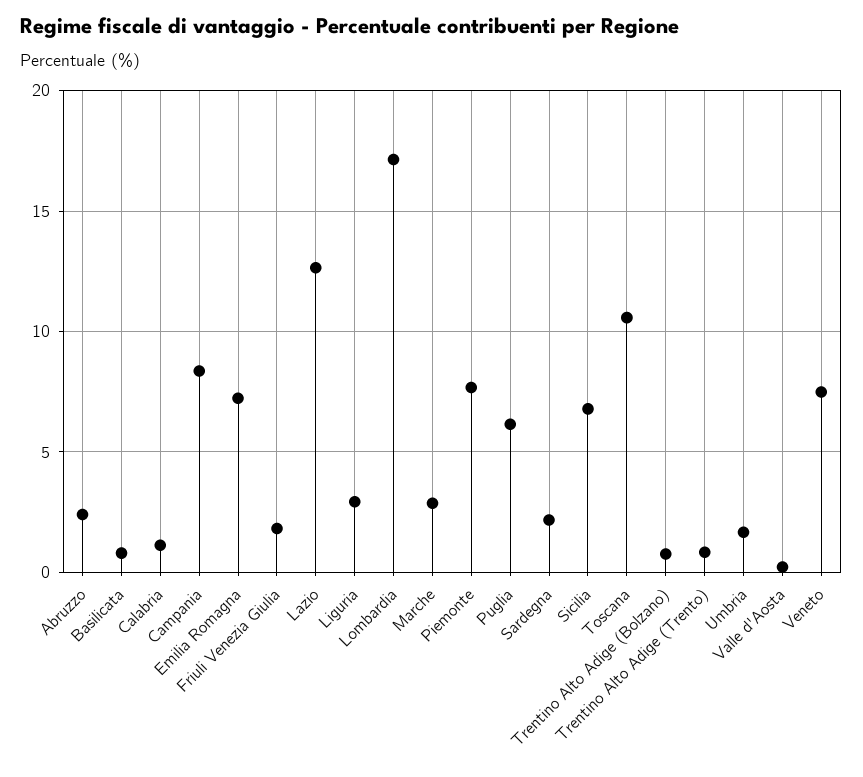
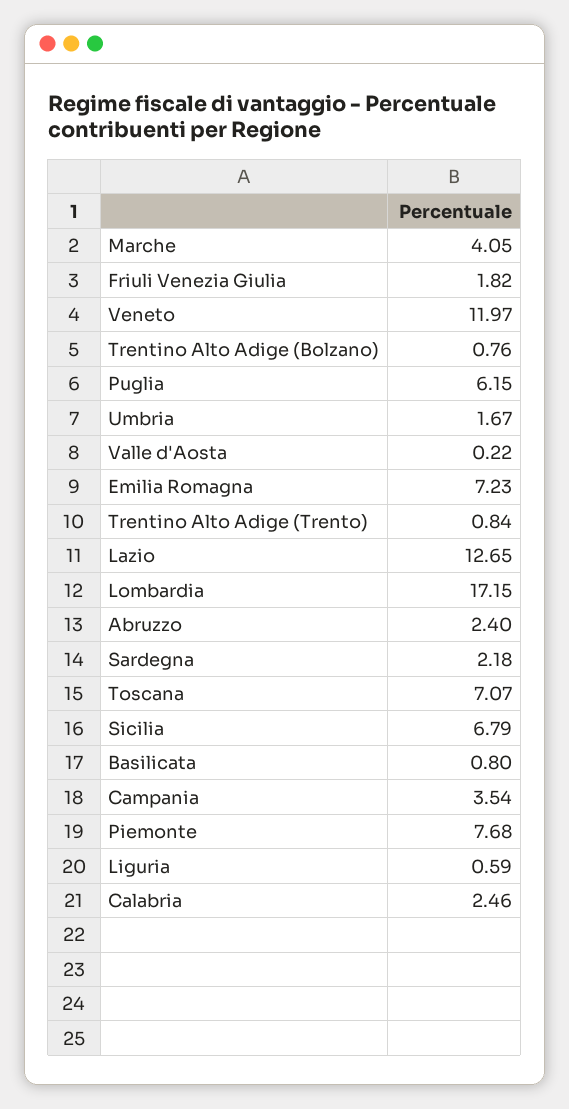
Calabria: 1 -> 2.46
Campania: 8.5 -> 3.54
Liguria: 3 -> 0.59
Marche: 3 -> 4.05
Toscana: 10.5 -> 7.07
Veneto: 7.5 -> 11.97

